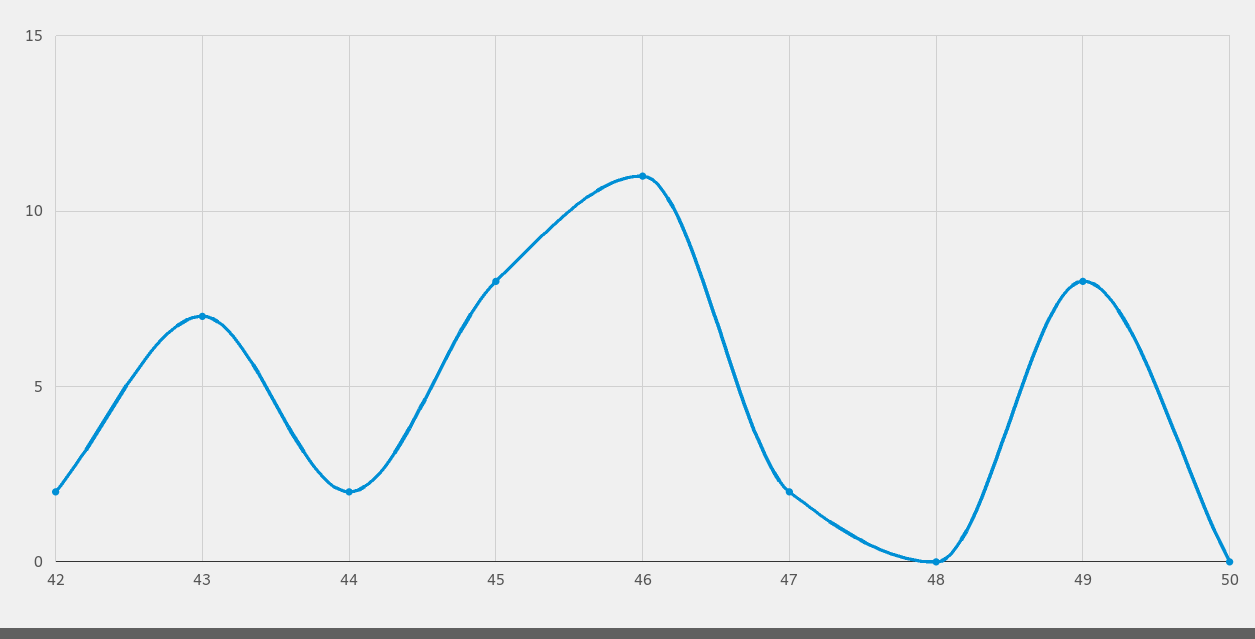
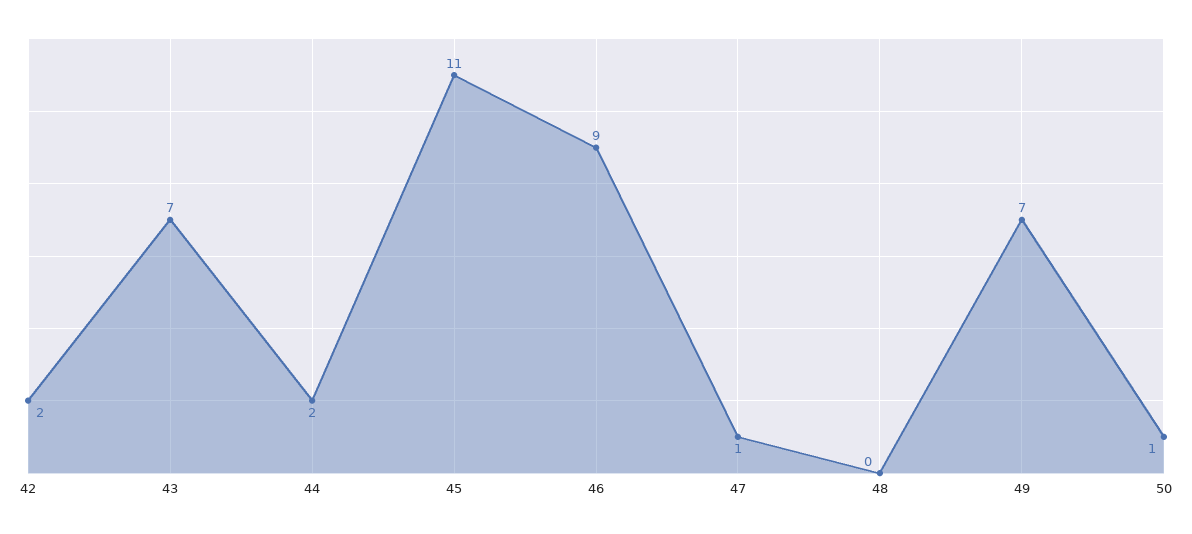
45: 8 -> 11
46: 11 -> 9
47: 2 -> 1
49: 8 -> 7
50: 0 -> 1

